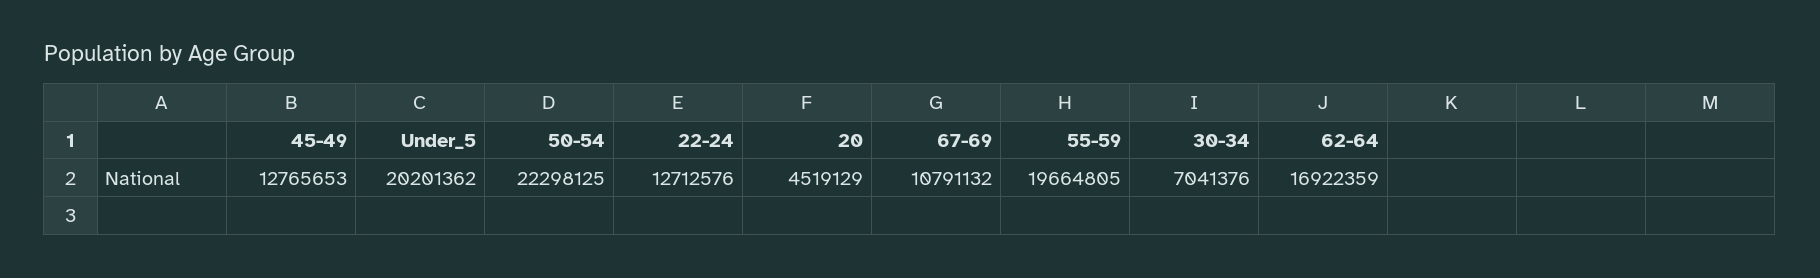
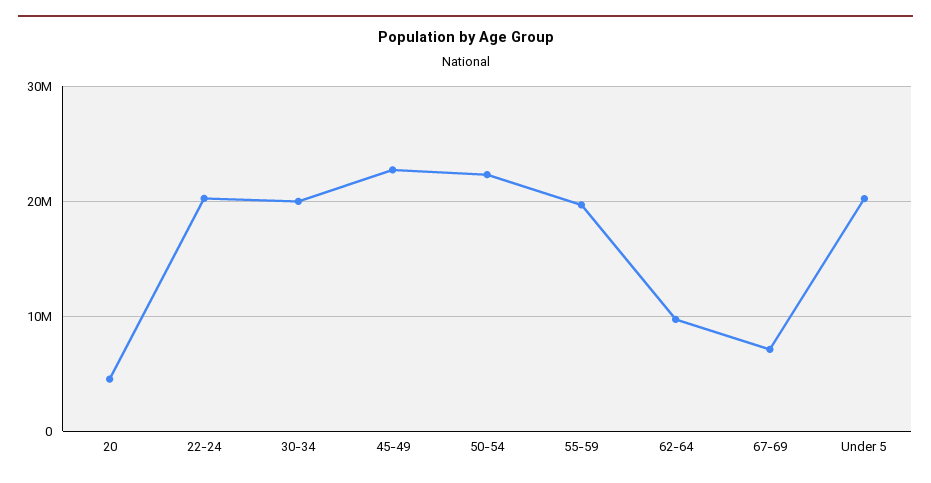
45-49: 12765653 -> 23000000
22-24: 12712576 -> 20000000
67-69: 10791132 -> 7000000
30-34: 7041376 -> 20000000
62-64: 16922359 -> 10000000

